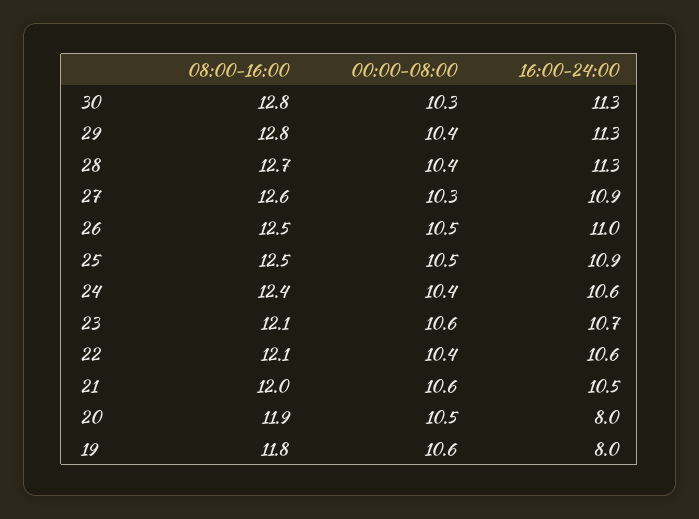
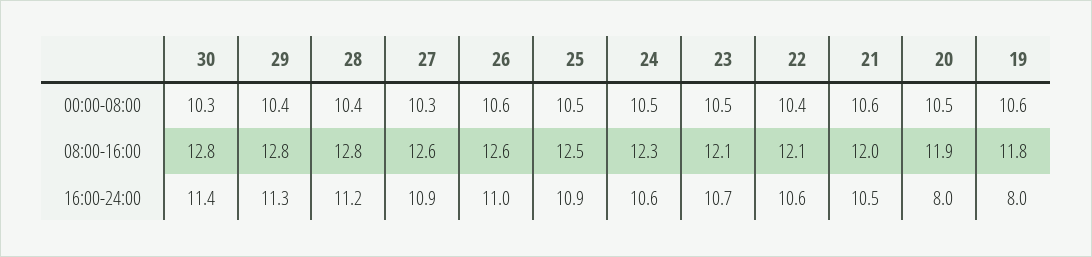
16:00-24:00, 30: 11.3 -> 11.4
08:00-16:00, 28: 12.7 -> 12.8
16:00-24:00, 28: 11.3 -> 11.2
08:00-16:00, 26: 12.5 -> 12.6
00:00-08:00, 26: 10.5 -> 10.6
08:00-16:00, 24: 12.4 -> 12.3
00:00-08:00, 24: 10.4 -> 10.5
00:00-08:00, 23: 10.6 -> 10.5

